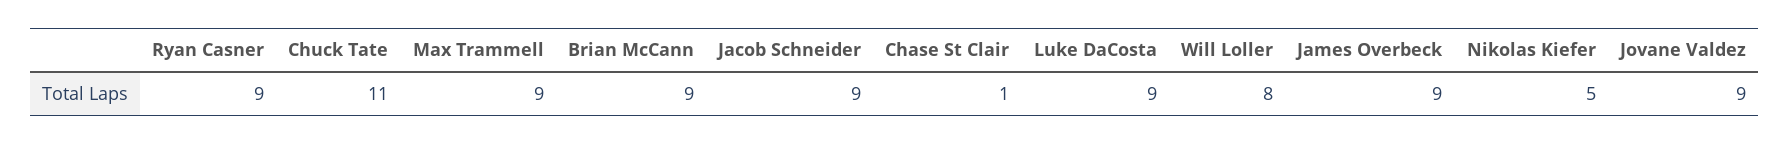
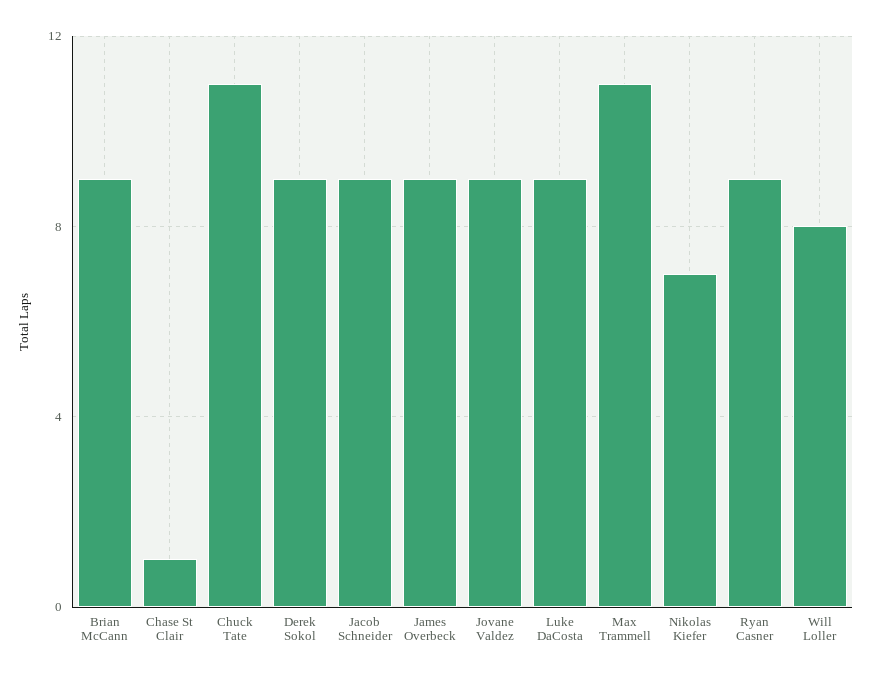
Max Trammell: 9 -> 11
Nikolas Kiefer: 5 -> 7
Derek Sokol: none -> 9

